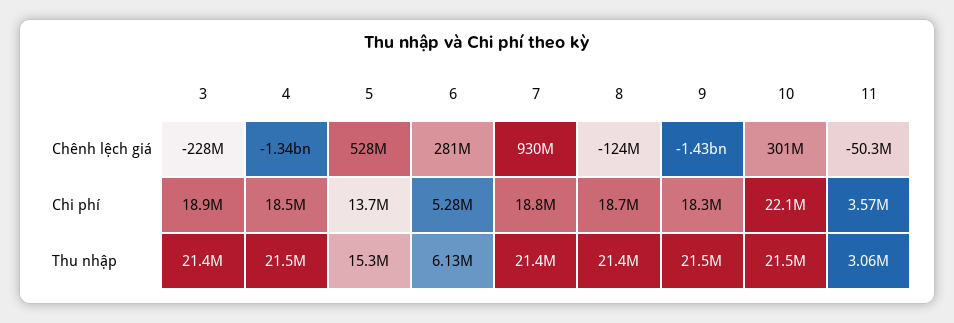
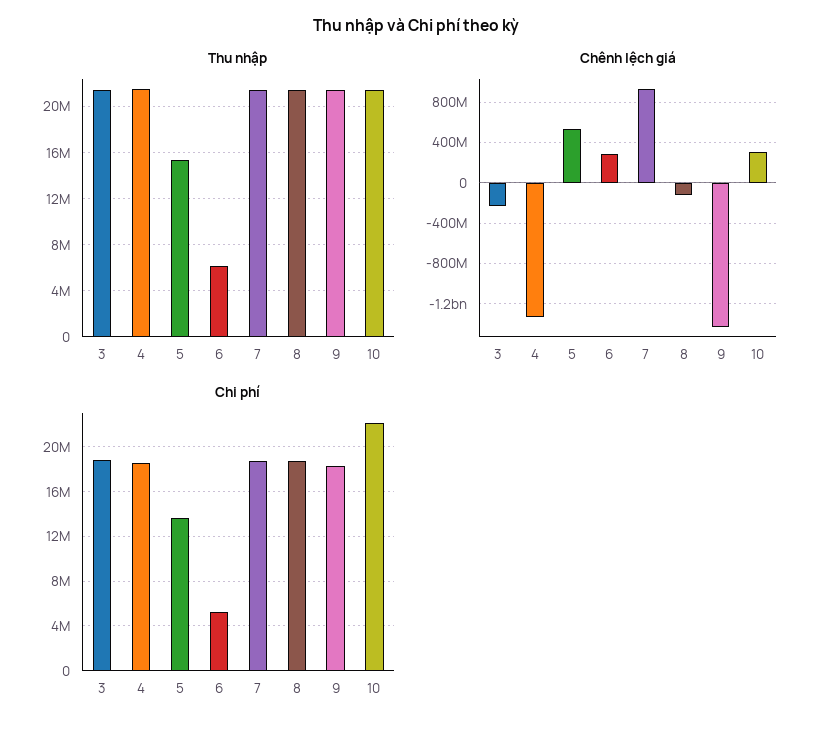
Chênh lệch giá, 11: -50300000 -> none
Chi phí, 11: 3570000 -> none
Thu nhập, 11: 3060000 -> none

